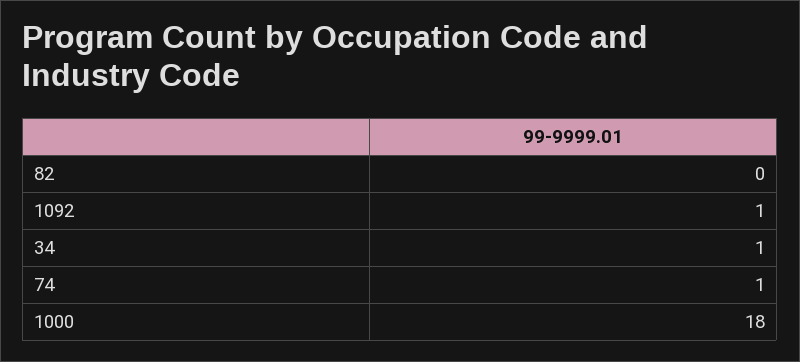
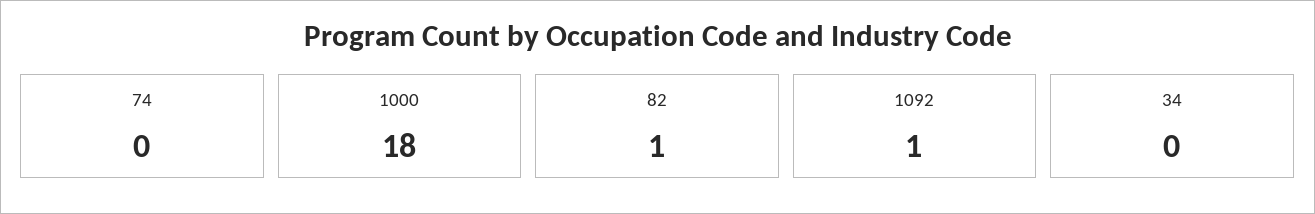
82: 0 -> 1
34: 1 -> 0
74: 1 -> 0

